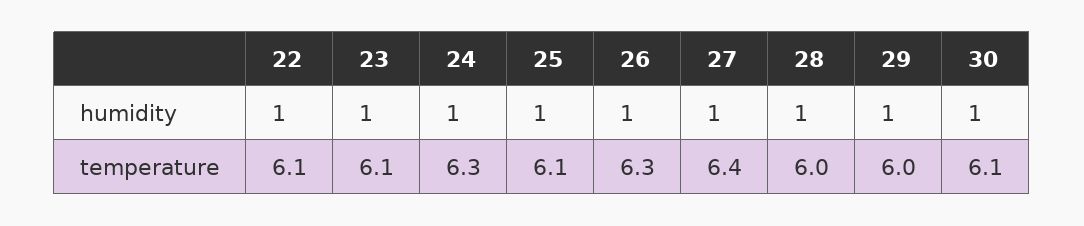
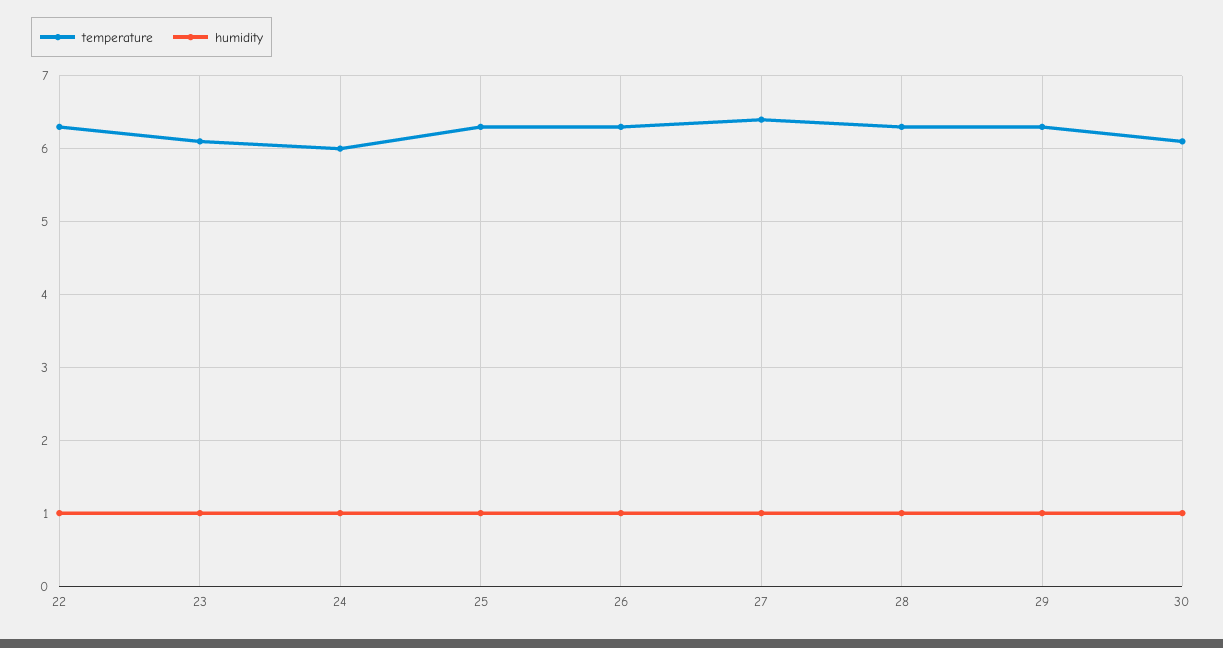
temperature, 22: 6.1 -> 6.3
temperature, 24: 6.3 -> 6
temperature, 25: 6.1 -> 6.3
temperature, 28: 6 -> 6.3
temperature, 29: 6 -> 6.3

